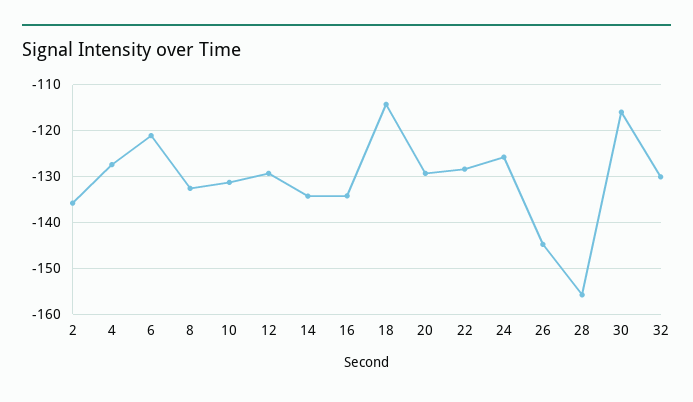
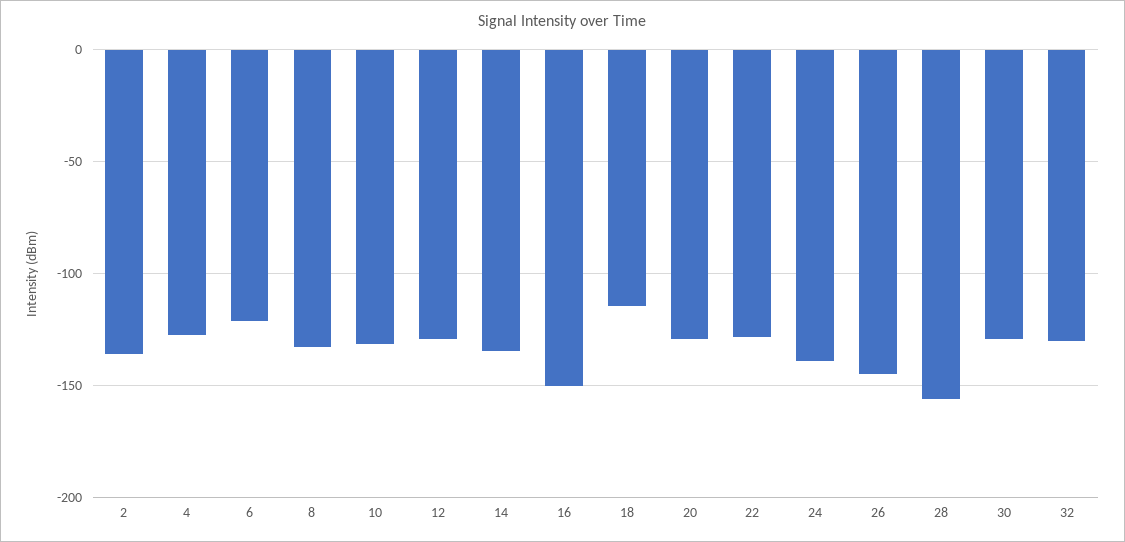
16: -134 -> -150
24: -126 -> -140
30: -116 -> -130

